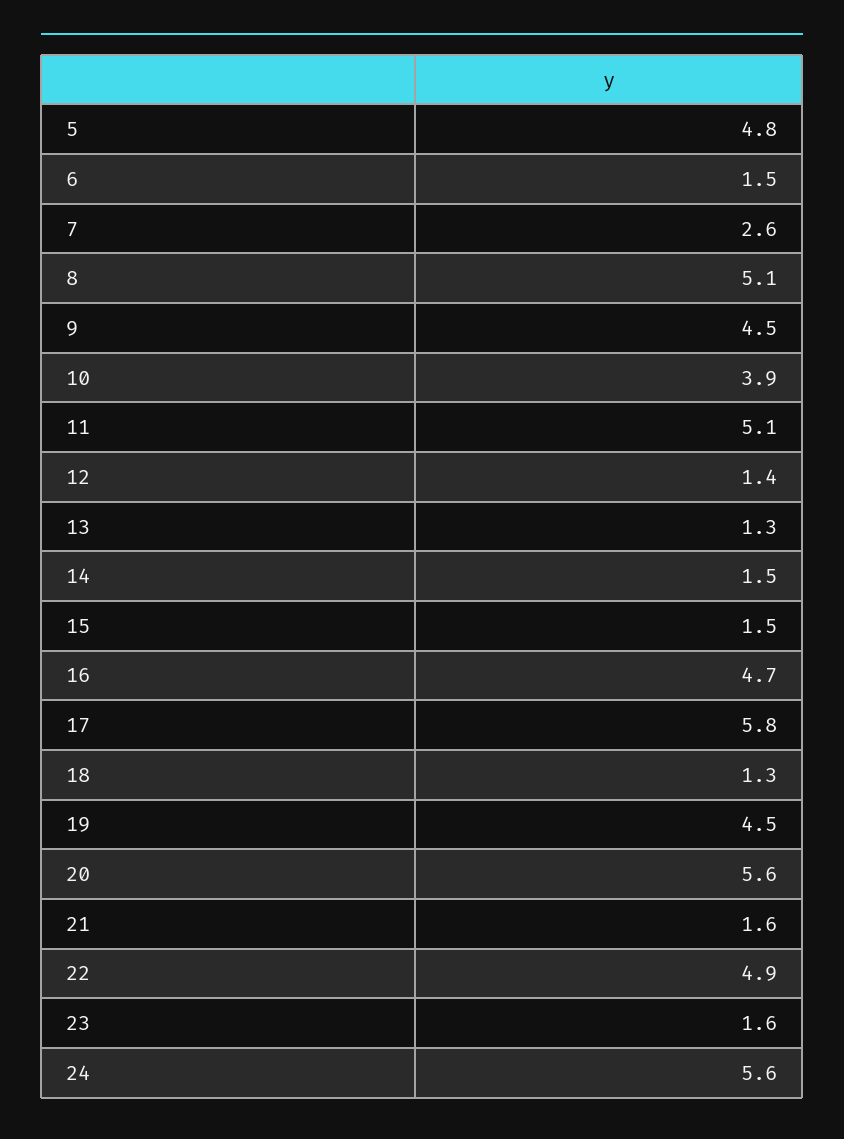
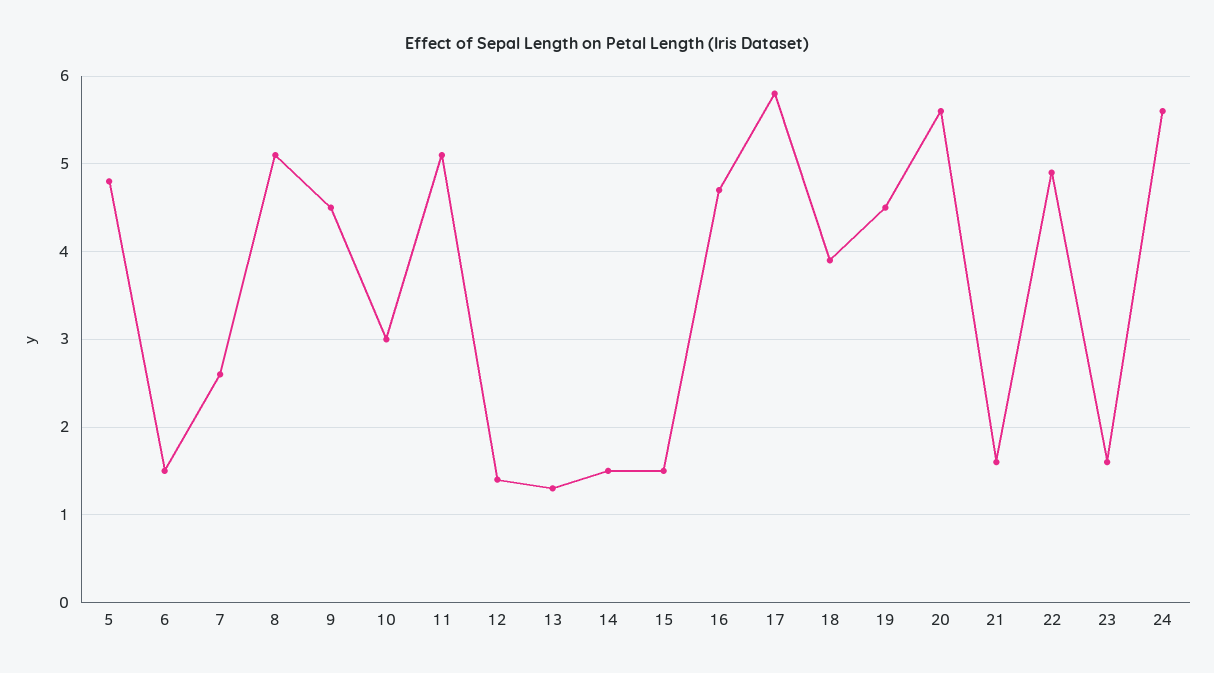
10: 3.9 -> 3
18: 1.3 -> 3.9

